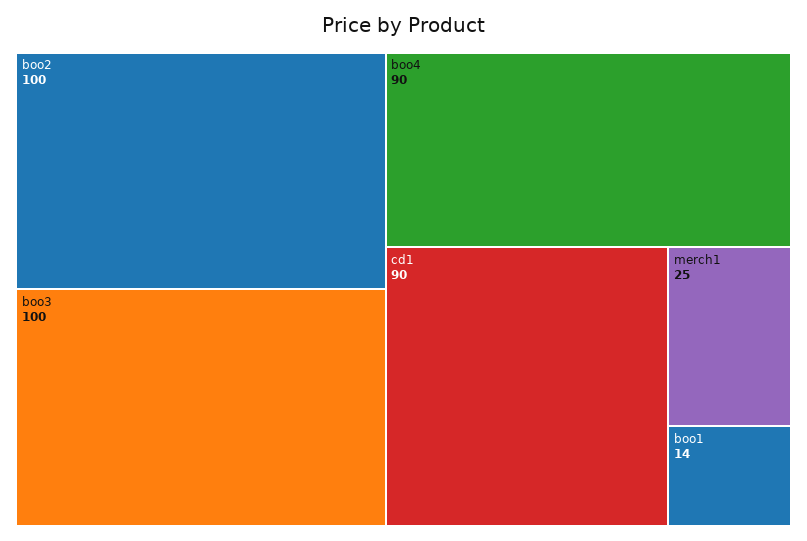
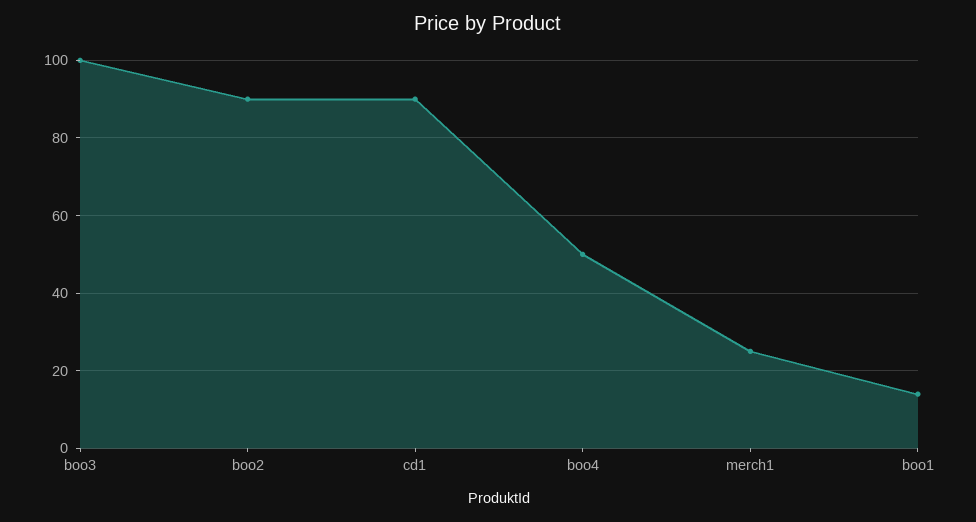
boo2: 100 -> 90
boo4: 90 -> 50

